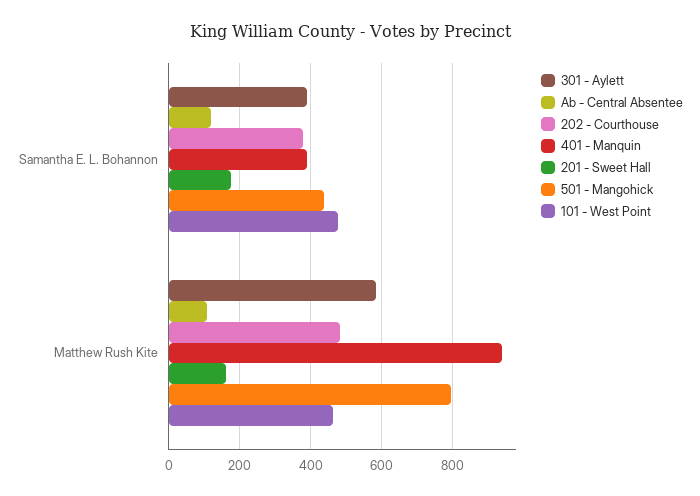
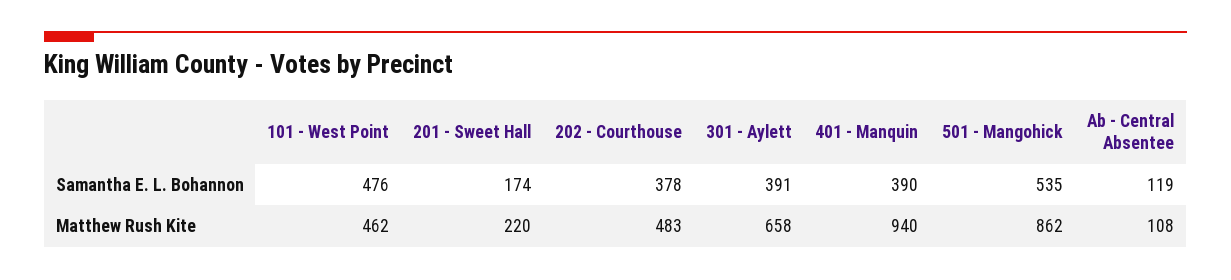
501 - Mangohick, Samantha E. L. Bohannon: 440 -> 535
301 - Aylett, Matthew Rush Kite: 580 -> 658
201 - Sweet Hall, Matthew Rush Kite: 160 -> 220
501 - Mangohick, Matthew Rush Kite: 800 -> 862

